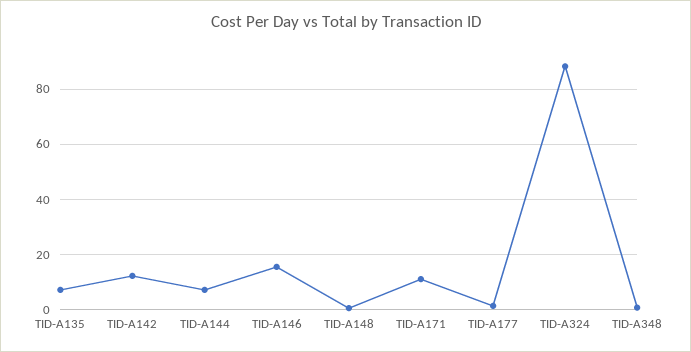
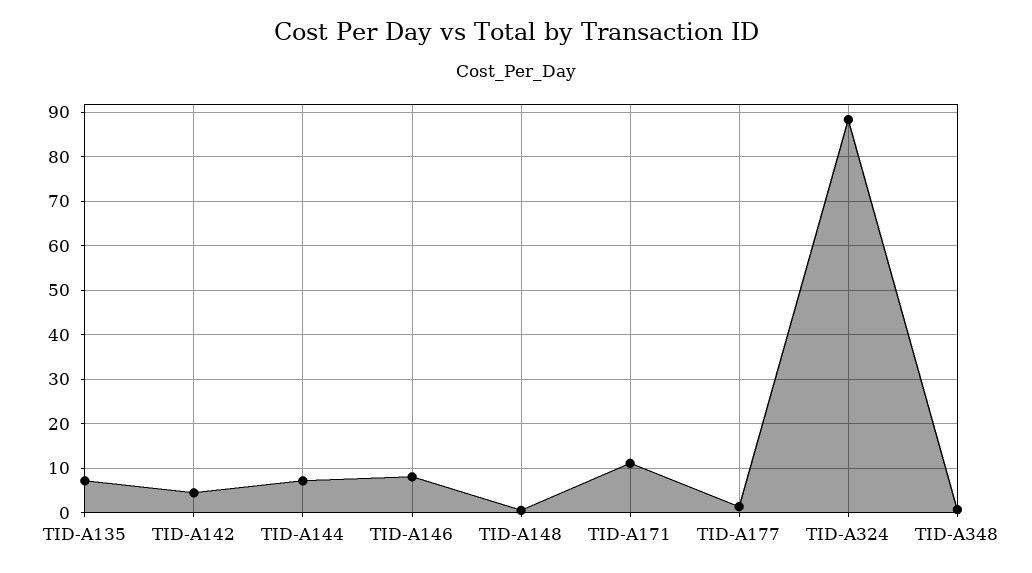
TID-A142: 12.5 -> 4
TID-A146: 15 -> 8

